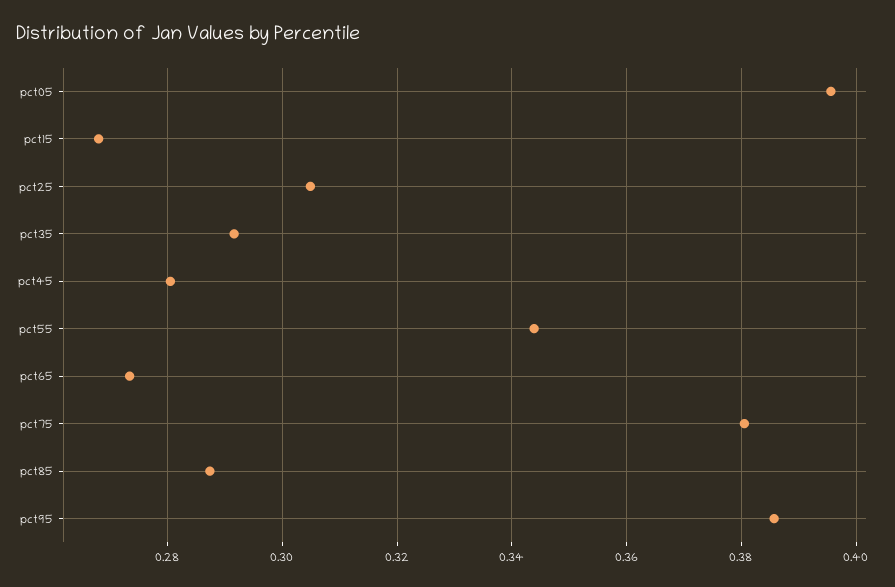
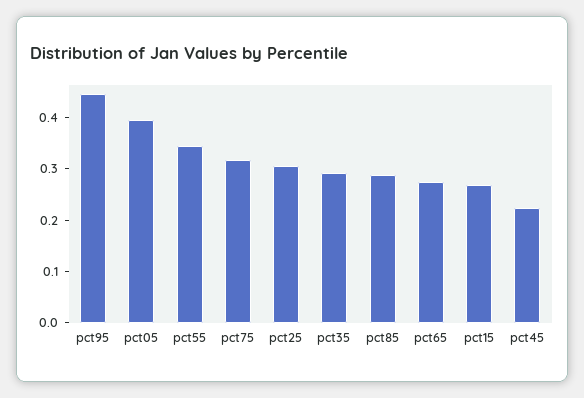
pct45: 0.28 -> 0.22
pct75: 0.38 -> 0.32
pct95: 0.386 -> 0.44

